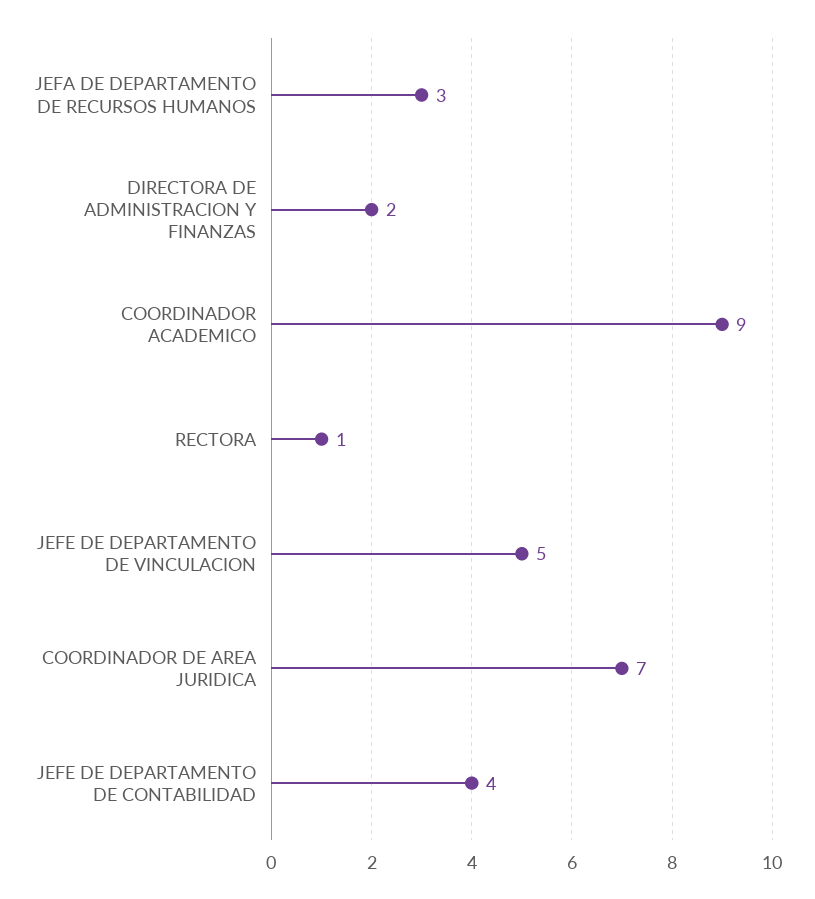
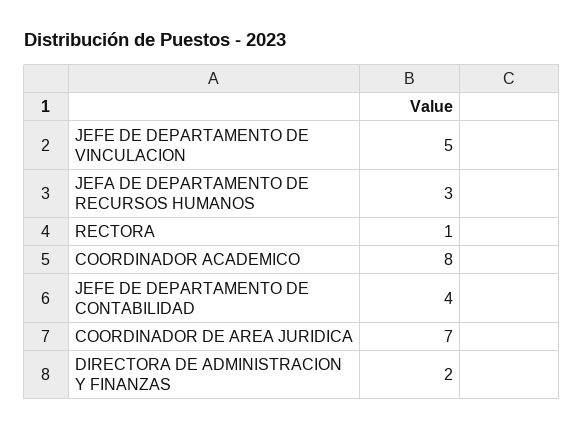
COORDINADOR ACADEMICO: 9 -> 8

